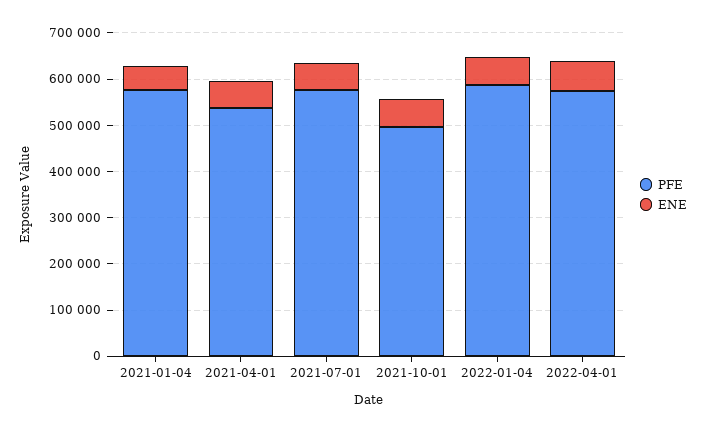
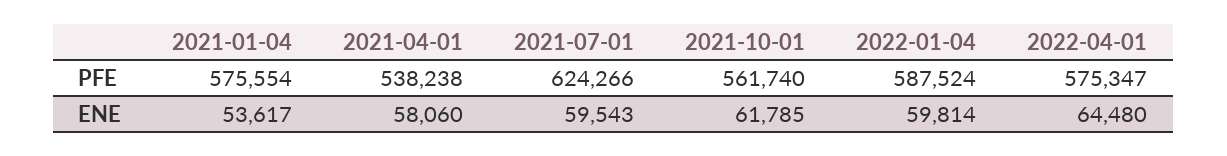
PFE, 2021-07-01: 580000 -> 624266
PFE, 2021-10-01: 500000 -> 561740

